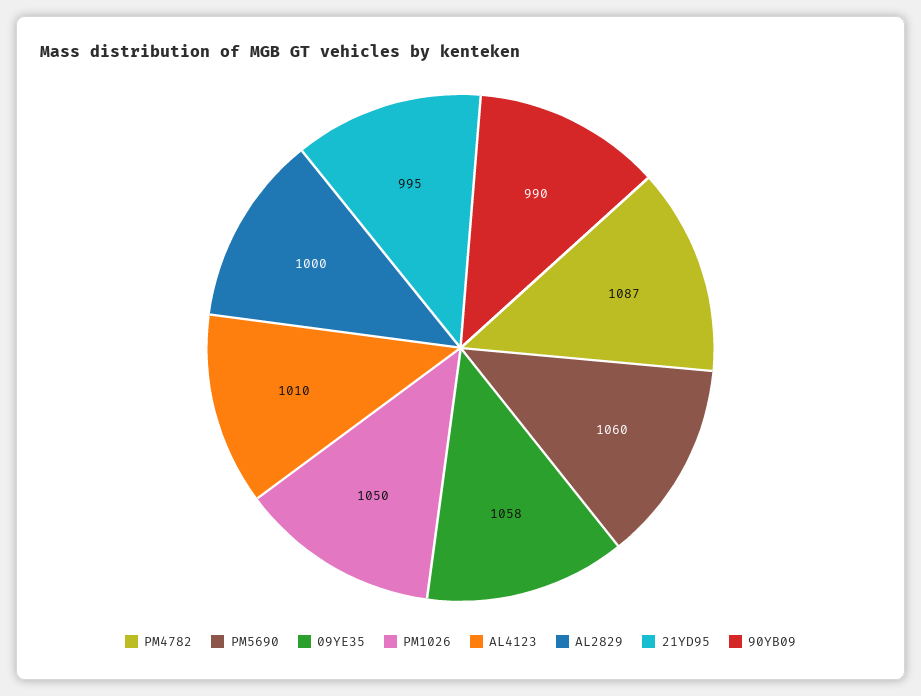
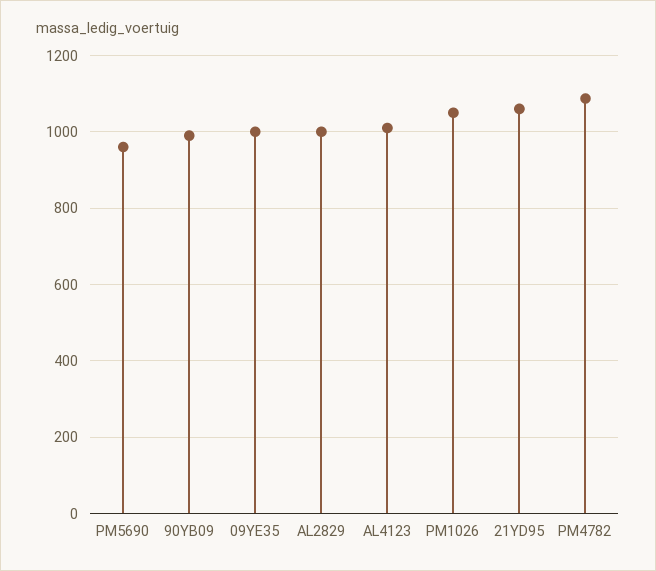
PM5690: 1060 -> 960
09YE35: 1058 -> 1000
21YD95: 995 -> 1060

